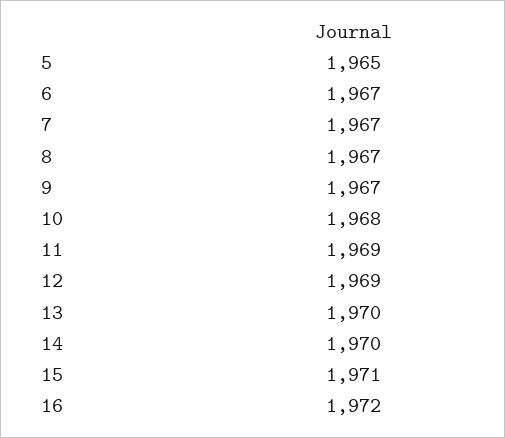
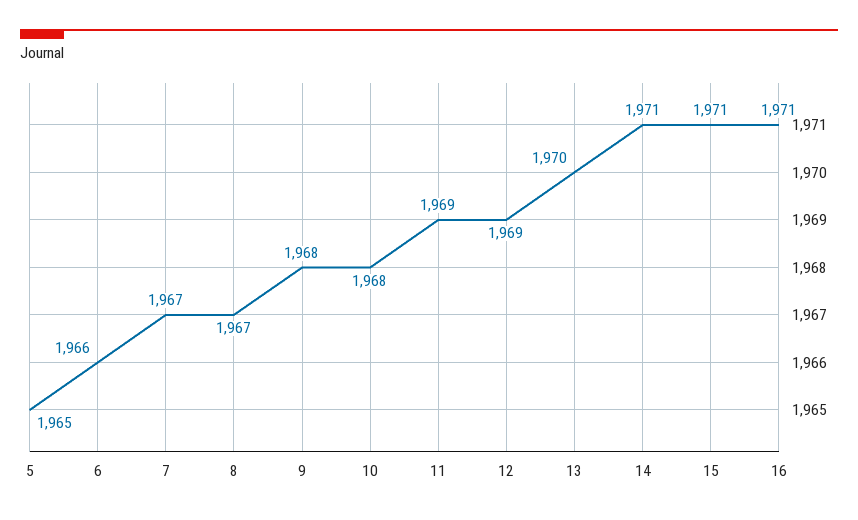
6: 1967 -> 1966
9: 1967 -> 1968
14: 1970 -> 1971
16: 1972 -> 1971

